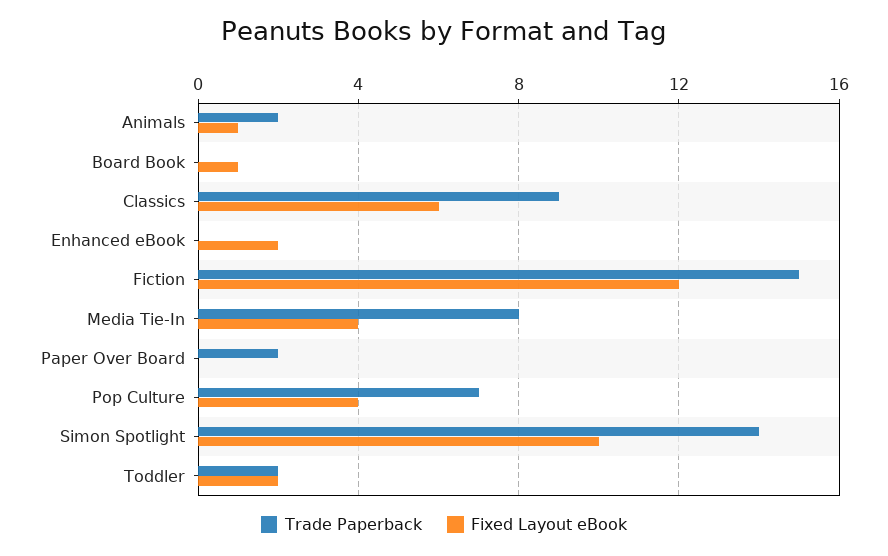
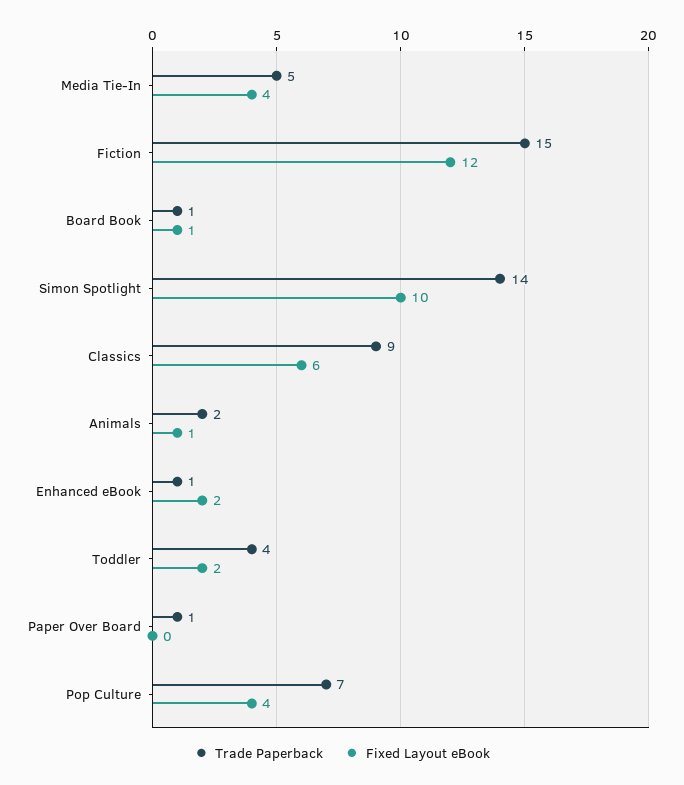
Trade Paperback, Board Book: 0 -> 1
Trade Paperback, Enhanced eBook: 0 -> 1
Trade Paperback, Media Tie-In: 8 -> 5
Trade Paperback, Paper Over Board: 2 -> 1
Trade Paperback, Toddler: 2 -> 4

